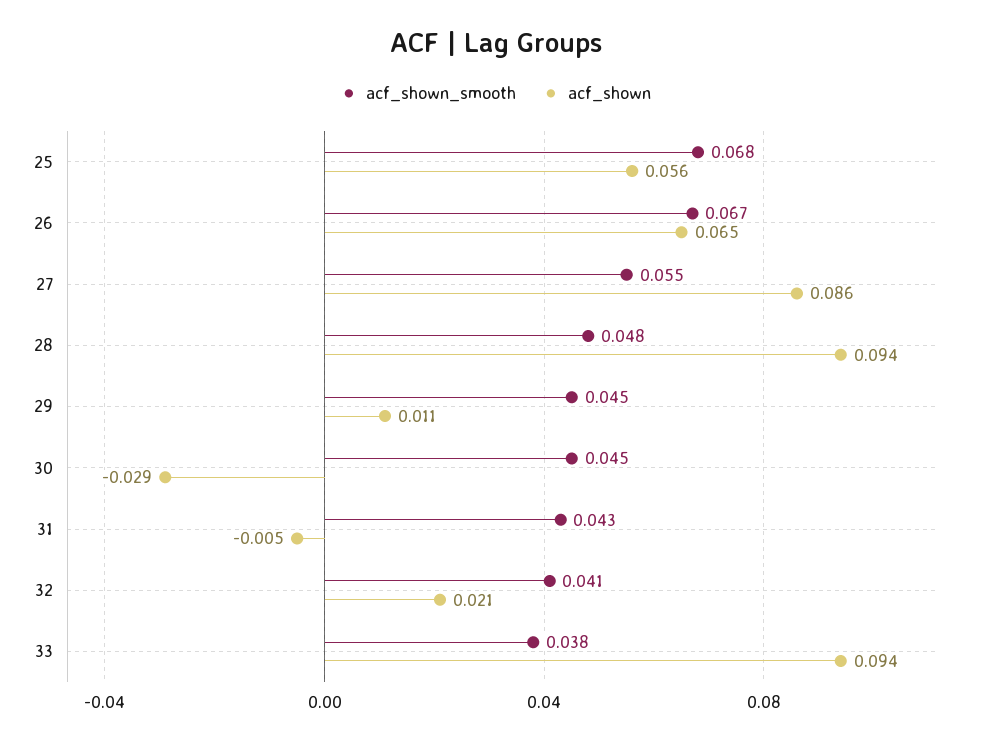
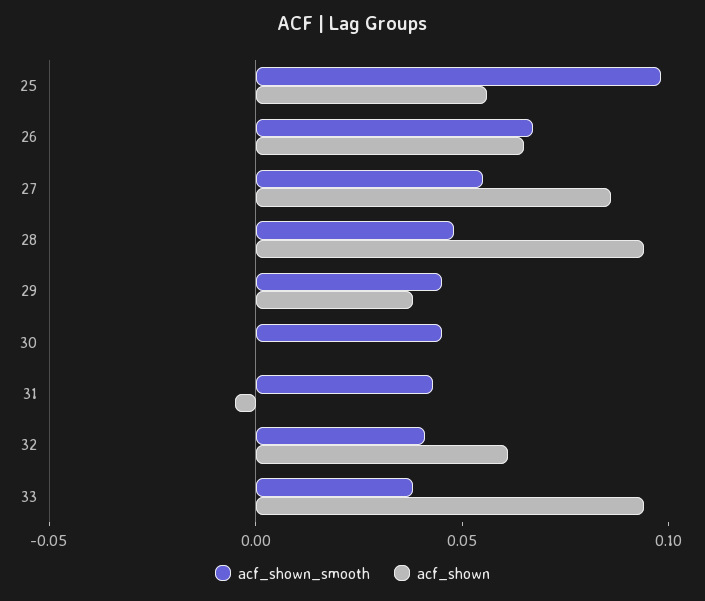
acf_shown_smooth, 25: 0.068 -> 0.1
acf_shown, 29: 0.011 -> 0.04
acf_shown, 30: -0.029 -> 0
acf_shown, 32: 0.021 -> 0.06

